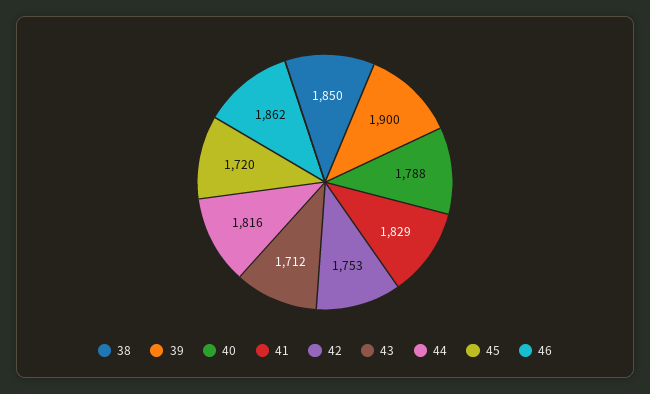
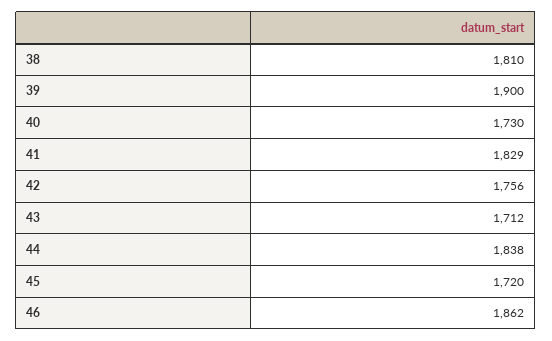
38: 1850 -> 1810
40: 1788 -> 1730
42: 1753 -> 1756
44: 1816 -> 1838

